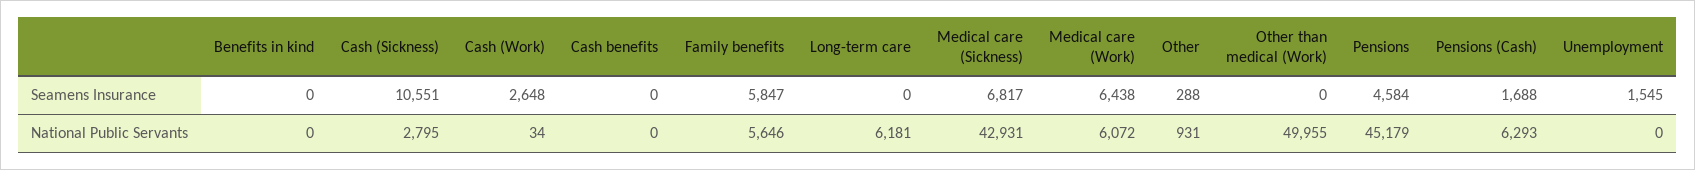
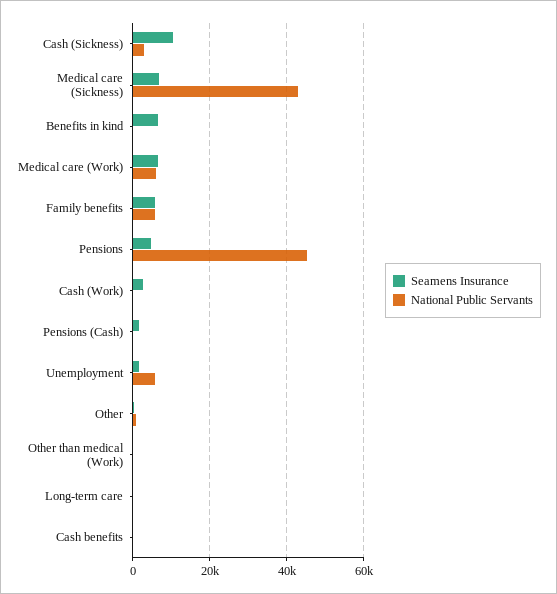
Seamens Insurance, Benefits in kind: 0 -> 6000
National Public Servants, Long-term care: 6181 -> 0
National Public Servants, Other than medical (Work): 49955 -> 0
National Public Servants, Pensions (Cash): 6293 -> 0
National Public Servants, Unemployment: 0 -> 6000

